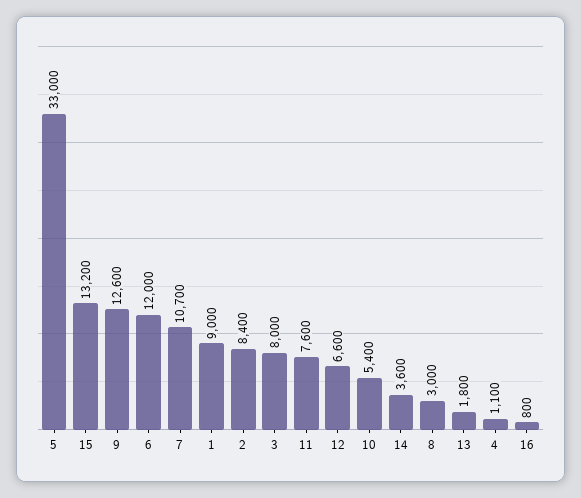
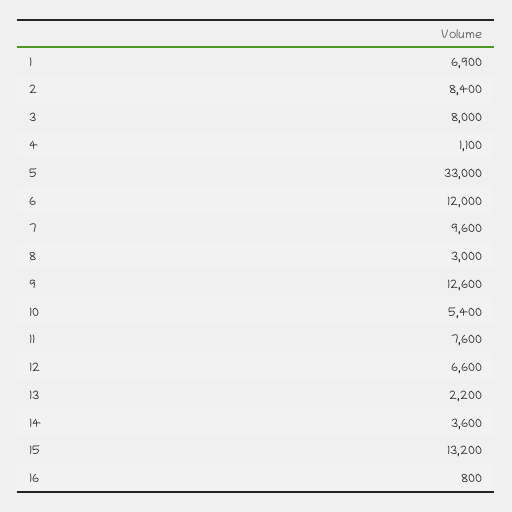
7: 10700 -> 9600
1: 9000 -> 6900
13: 1800 -> 2200

